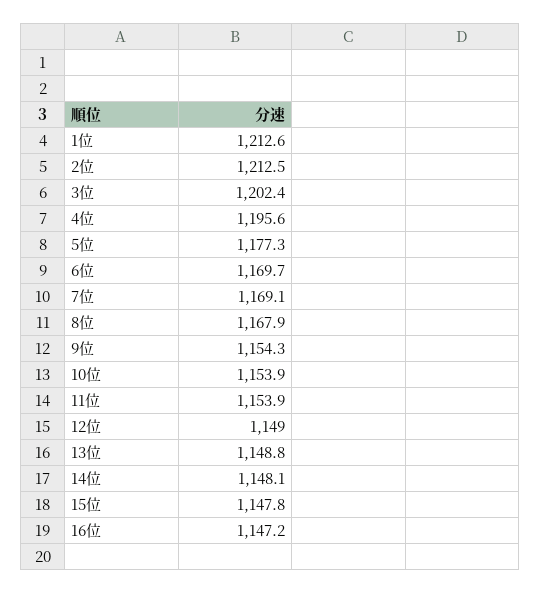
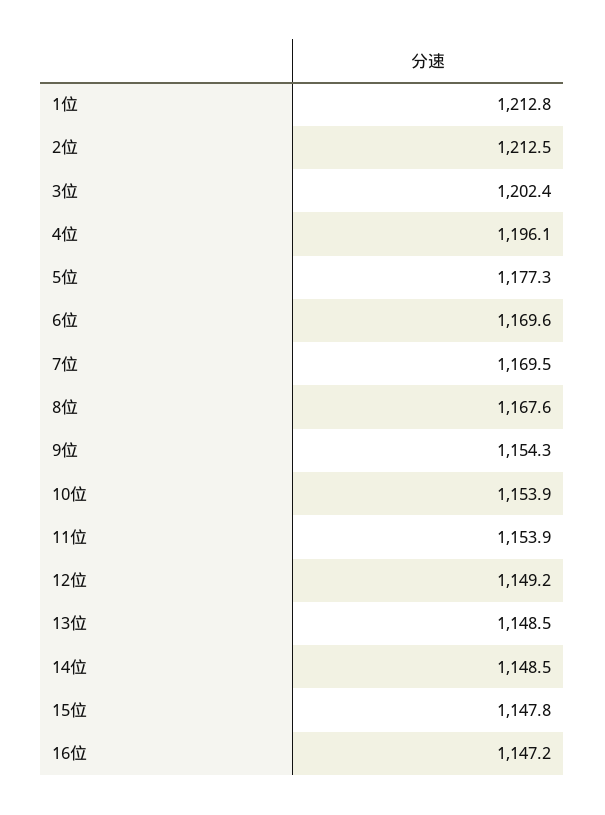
1位: 1212.6 -> 1212.8
4位: 1195.6 -> 1196.1
6位: 1169.7 -> 1169.6
7位: 1169.1 -> 1169.5
8位: 1167.9 -> 1167.6
12位: 1149 -> 1149.2
13位: 1148.8 -> 1148.5
14位: 1148.1 -> 1148.5

